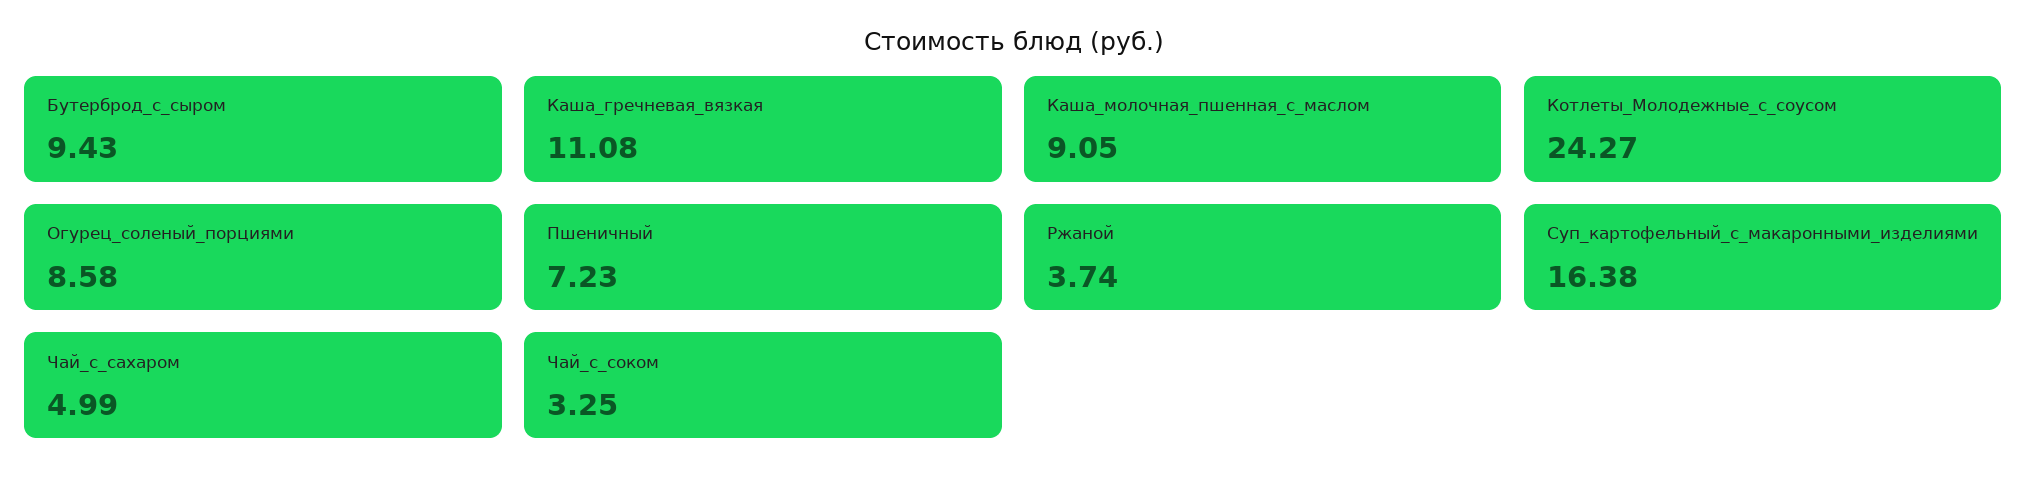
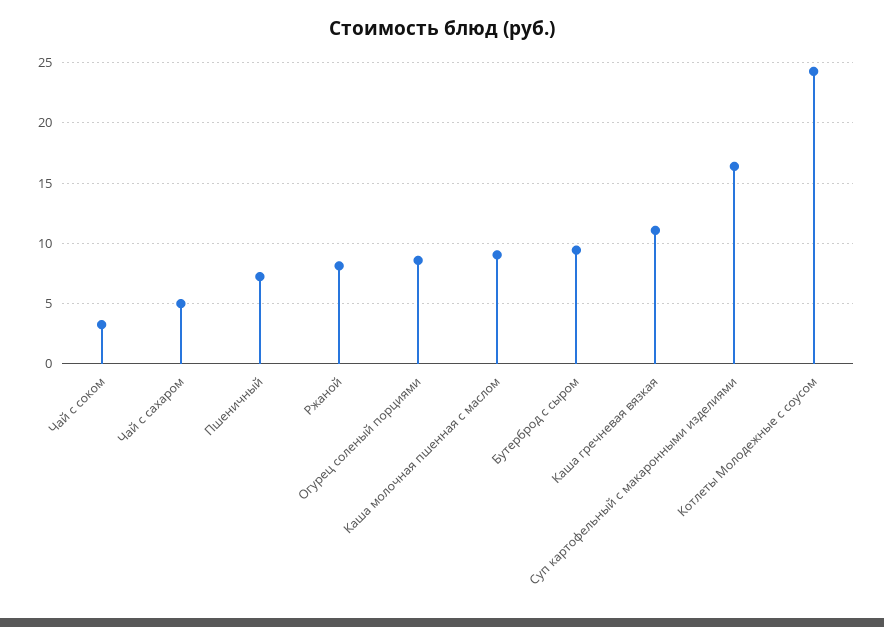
Ржаной: 3.74 -> 8

